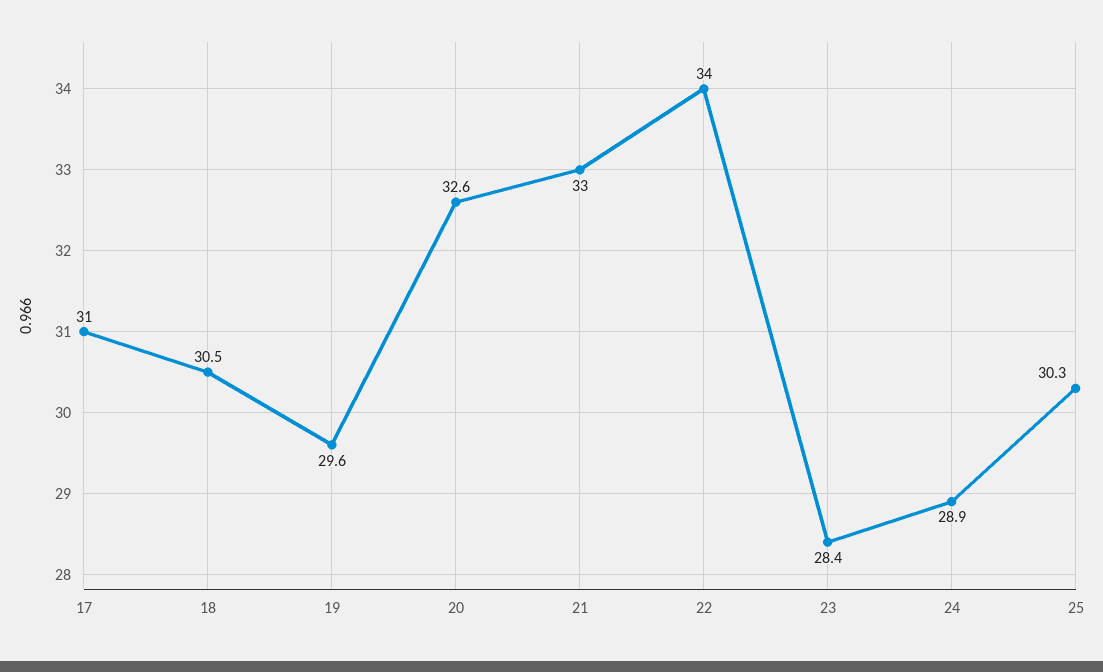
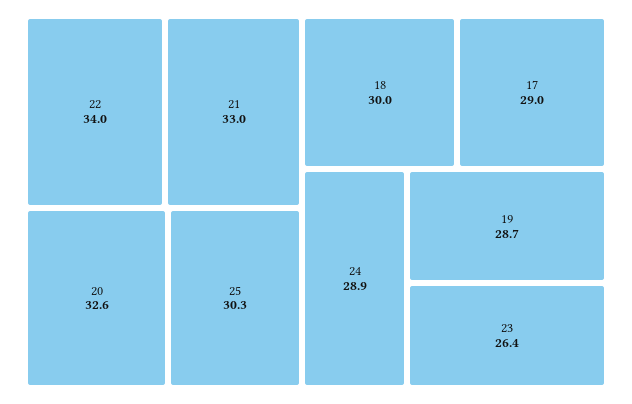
17: 31 -> 29
18: 30.5 -> 30
19: 29.6 -> 28.7
23: 28.4 -> 26.4

